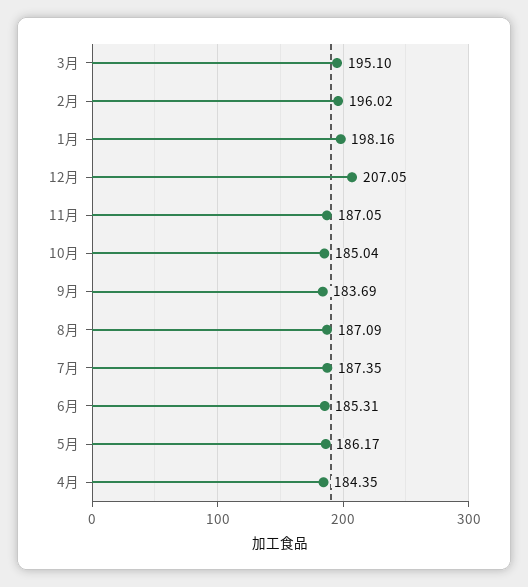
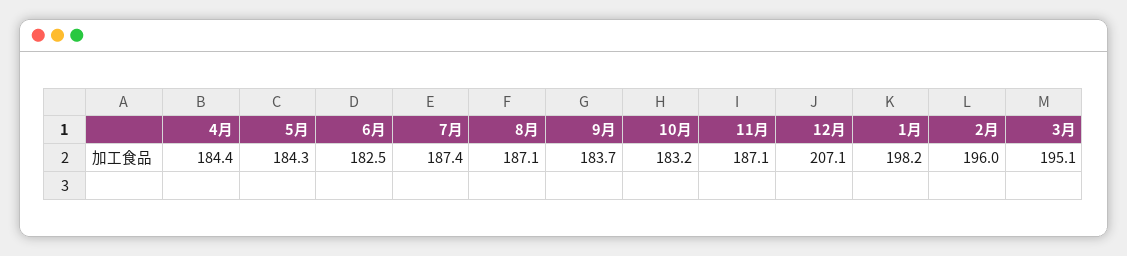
10月: 185.04 -> 183.2
6月: 185.31 -> 182.5
5月: 186.17 -> 184.3

